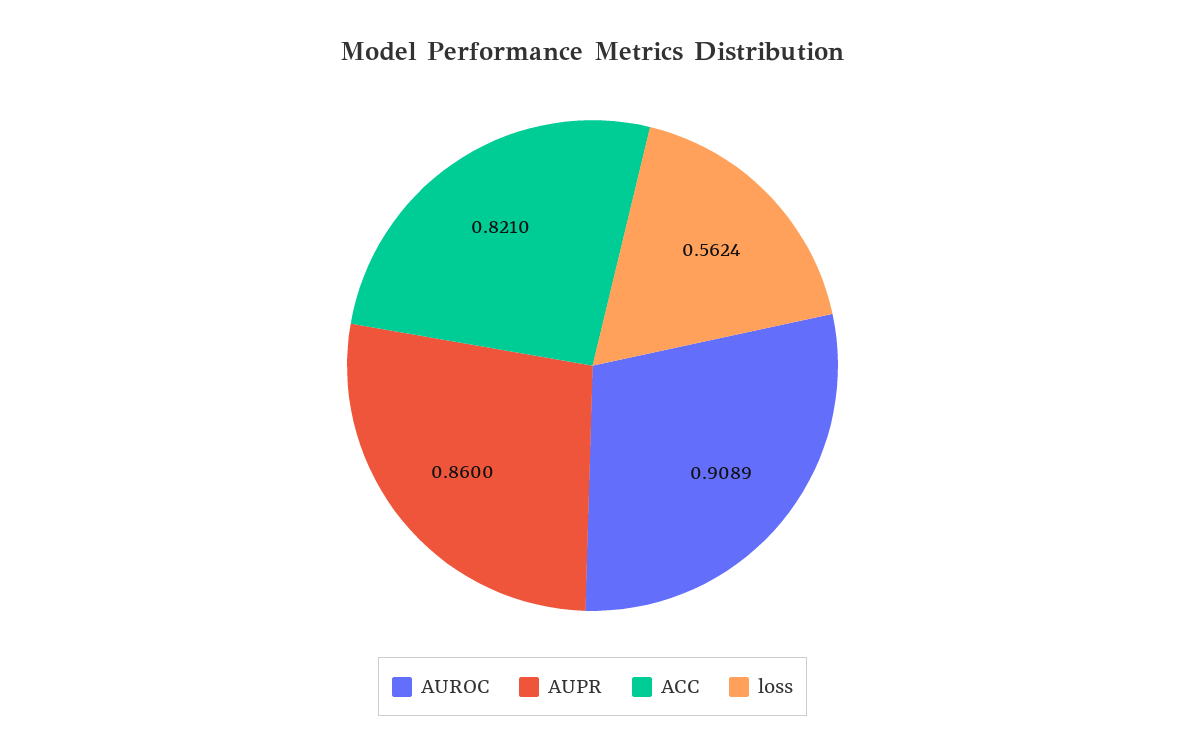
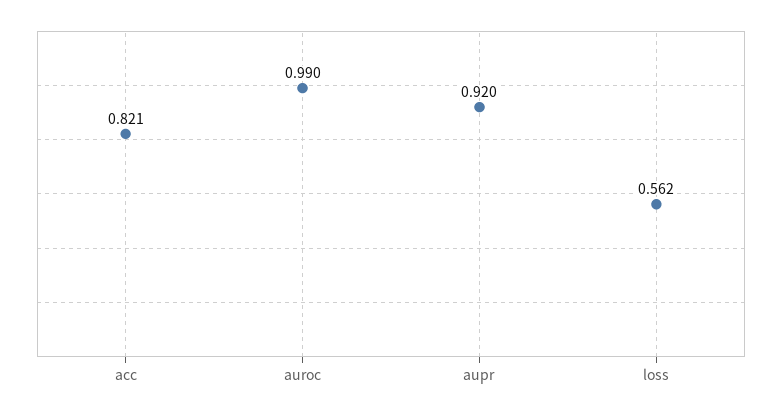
AUROC: 0.9089 -> 0.99
AUPR: 0.86 -> 0.92

